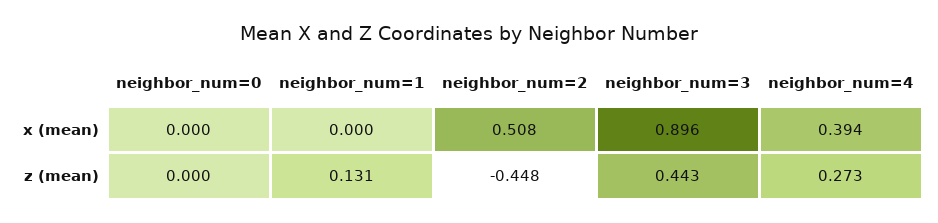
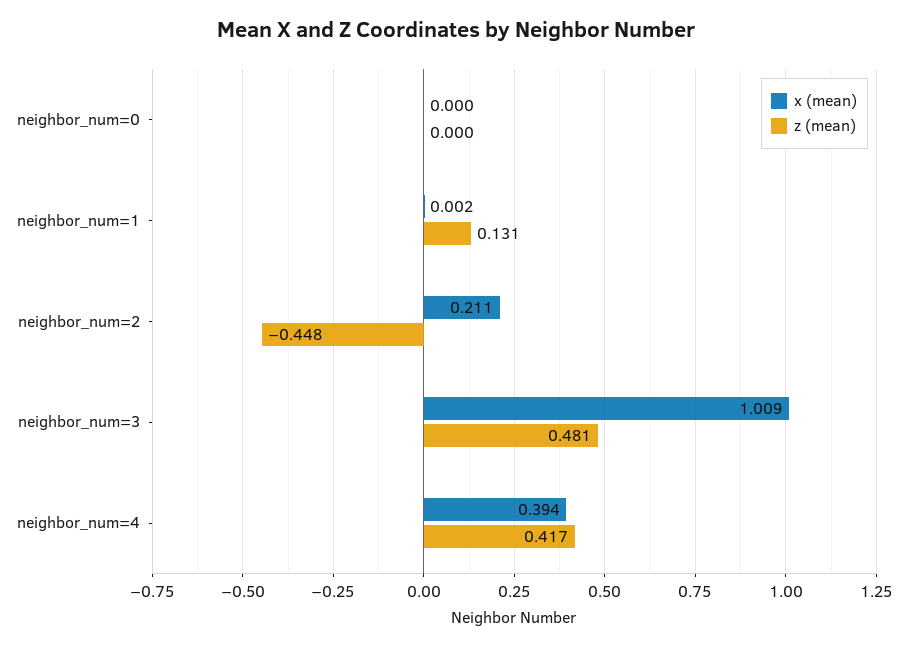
x (mean), neighbor_num=1: 0 -> 0.002
x (mean), neighbor_num=2: 0.508 -> 0.211
x (mean), neighbor_num=3: 0.896 -> 1.009
z (mean), neighbor_num=3: 0.443 -> 0.481
z (mean), neighbor_num=4: 0.273 -> 0.417

